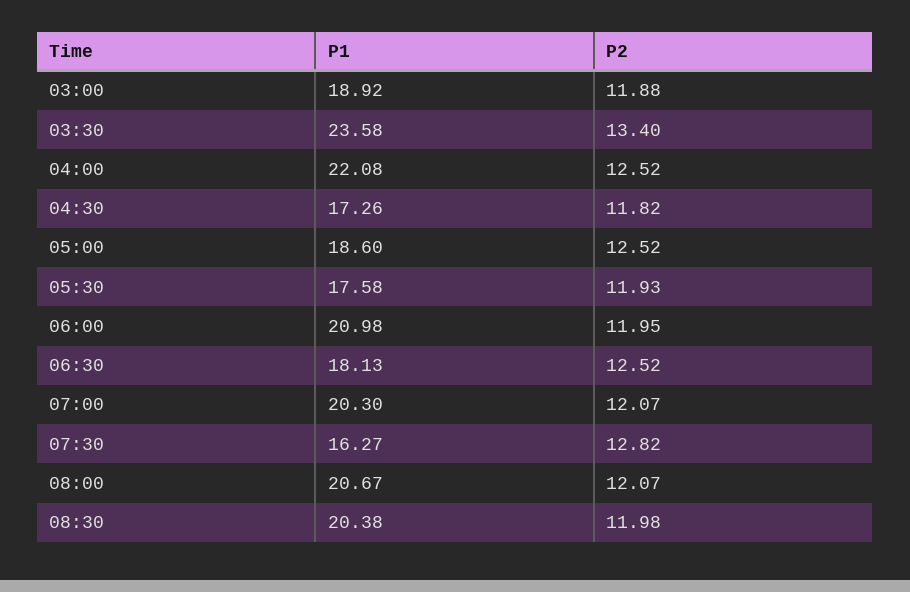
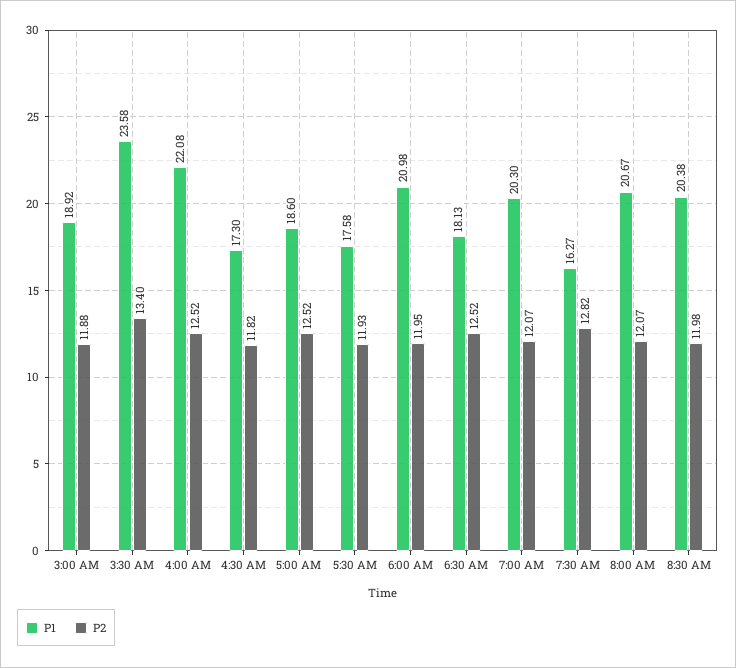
P1, 04:30: 17.26 -> 17.3

